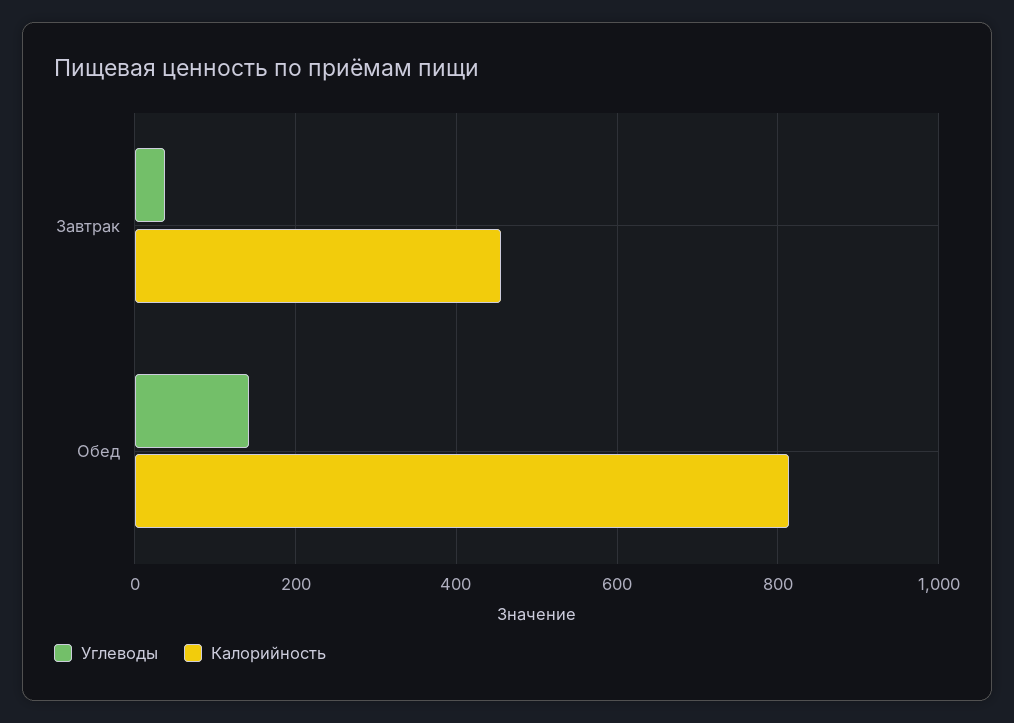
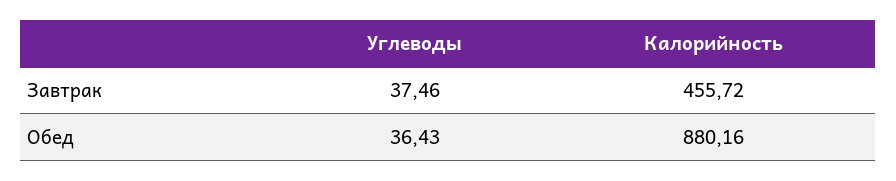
Углеводы, Обед: 140 -> 36.43
Калорийность, Обед: 820 -> 880.16

